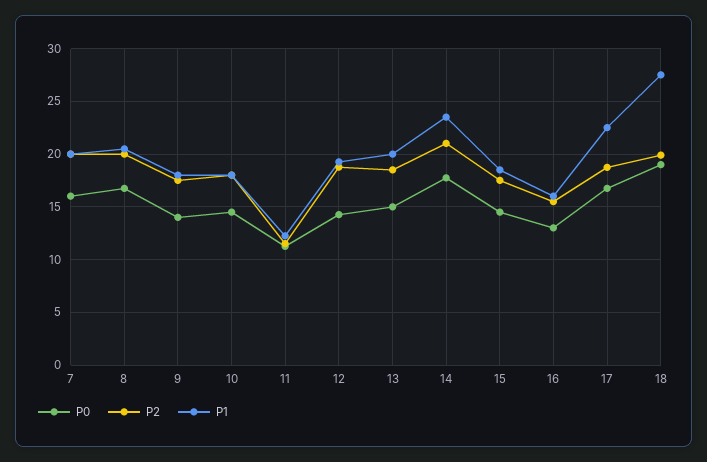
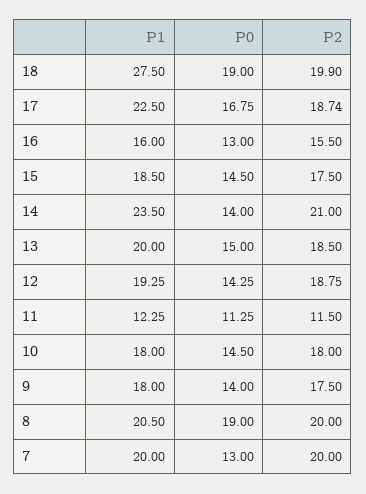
P0, 7: 16 -> 13
P0, 8: 17 -> 19
P0, 14: 18 -> 14

